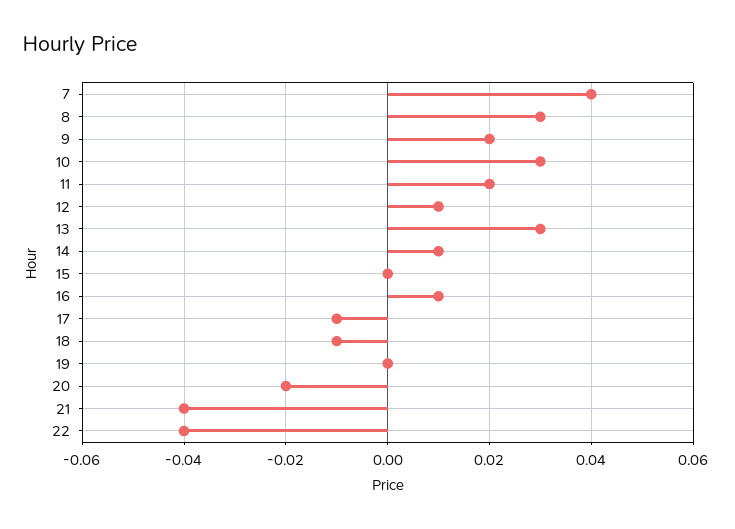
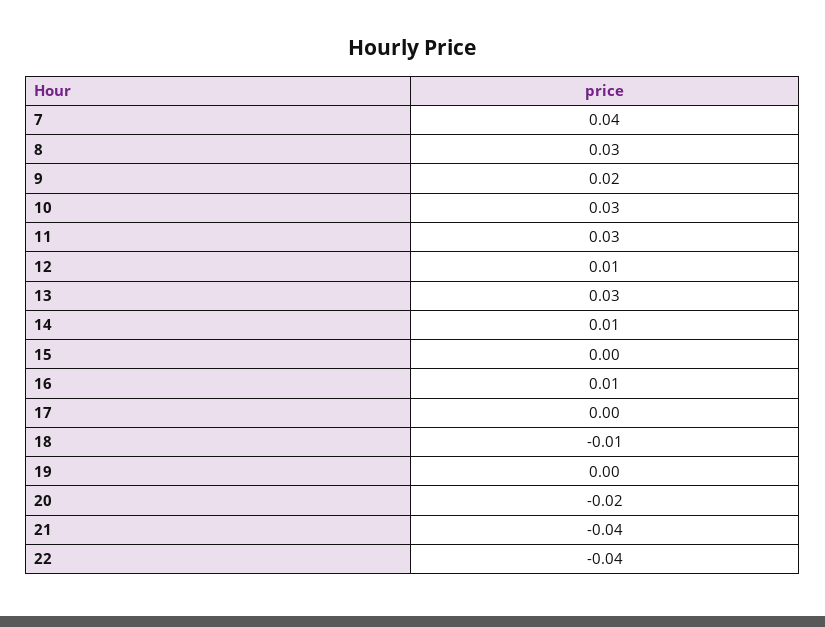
11: 0.02 -> 0.03
17: -0.01 -> 0

